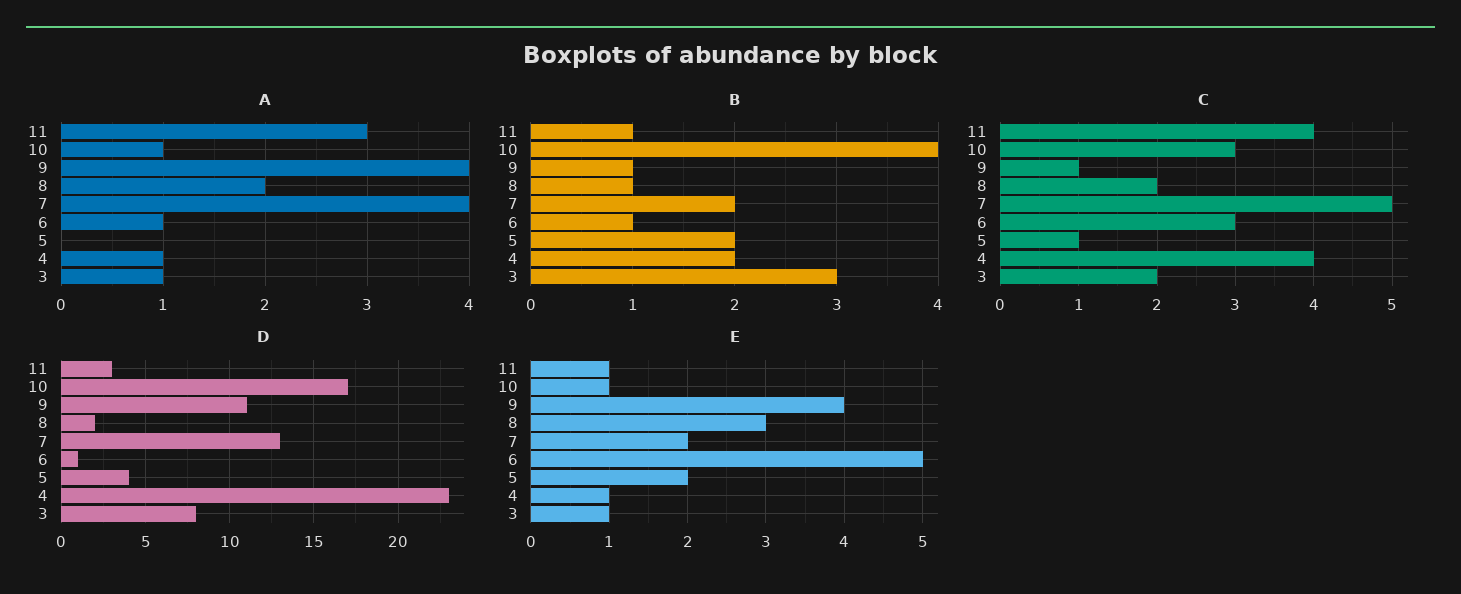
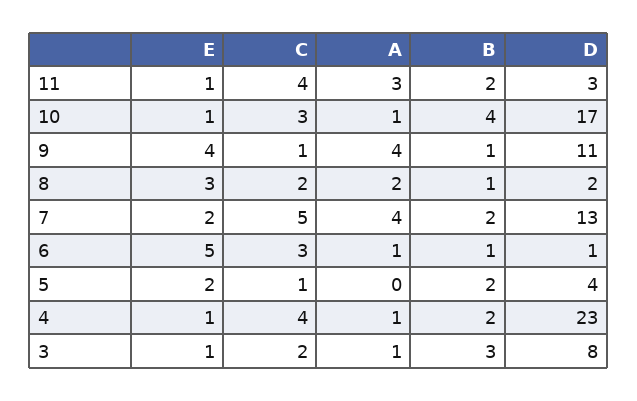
B, 11: 1 -> 2

